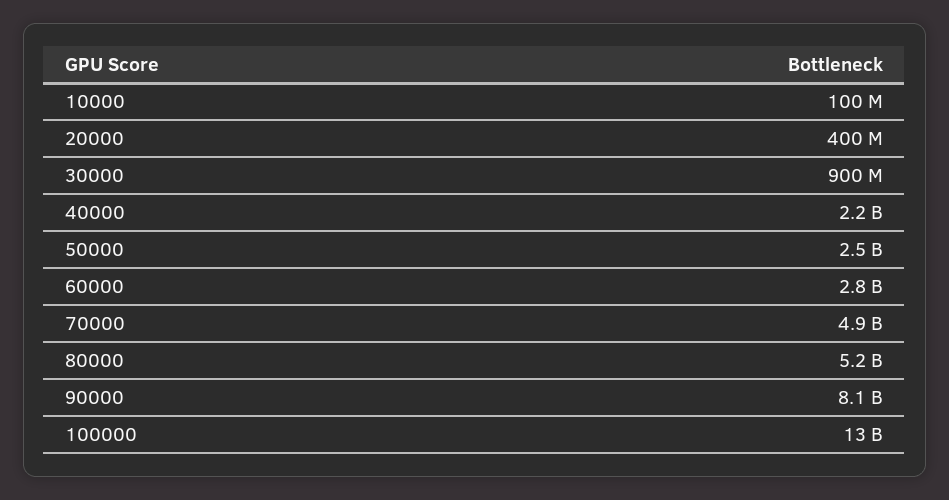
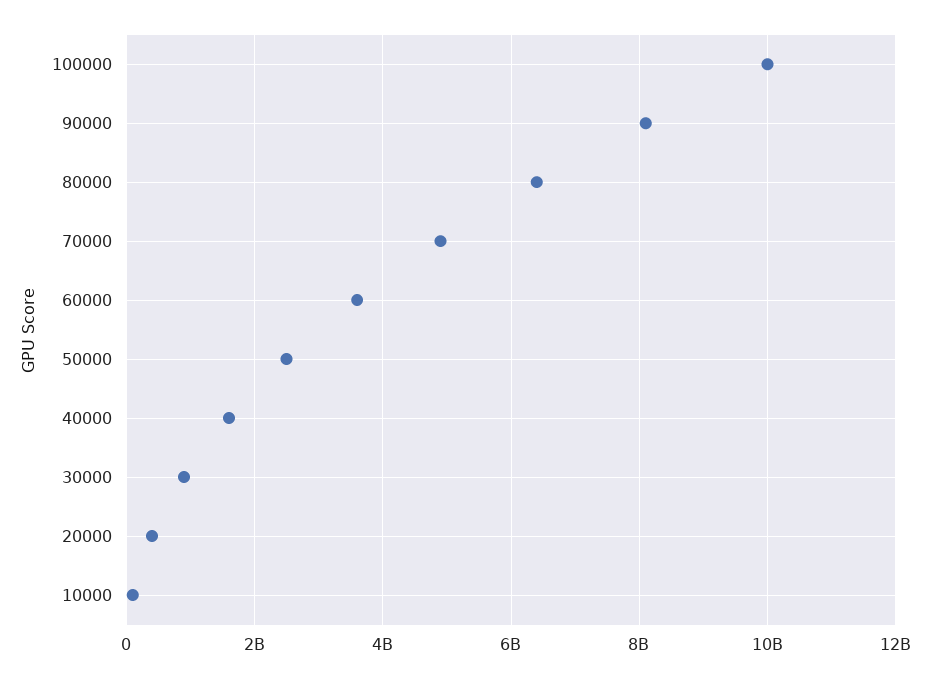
40000: 2200000000 -> 1600000000
60000: 2800000000 -> 3600000000
80000: 5200000000 -> 6400000000
100000: 13000000000 -> 10000000000

